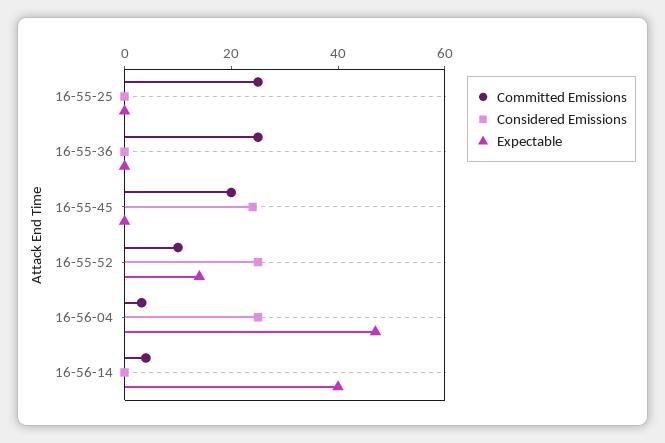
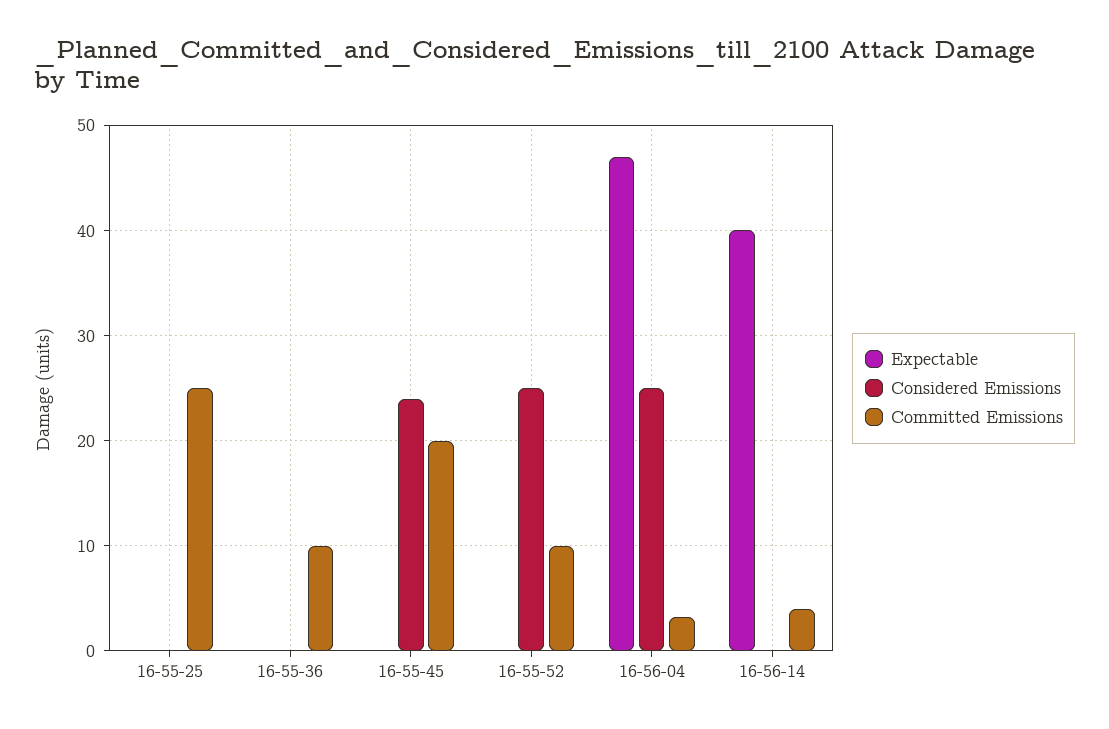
Committed Emissions, 16-55-36: 25 -> 10
Expectable, 16-55-52: 15 -> 0

